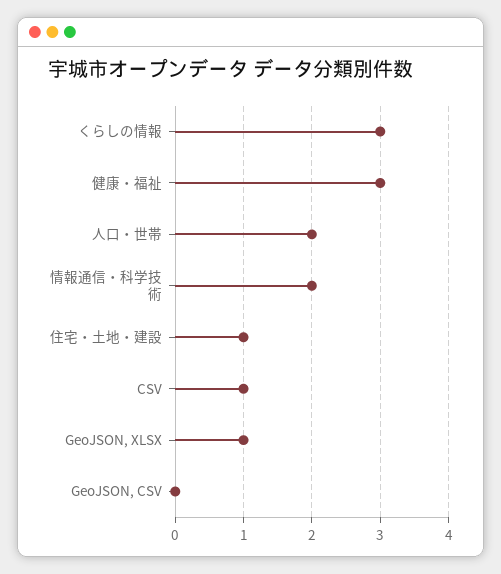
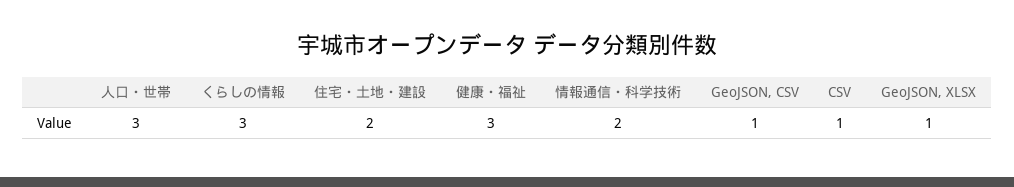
人口・世帯: 2 -> 3
住宅・土地・建設: 1 -> 2
GeoJSON, CSV: 0 -> 1

